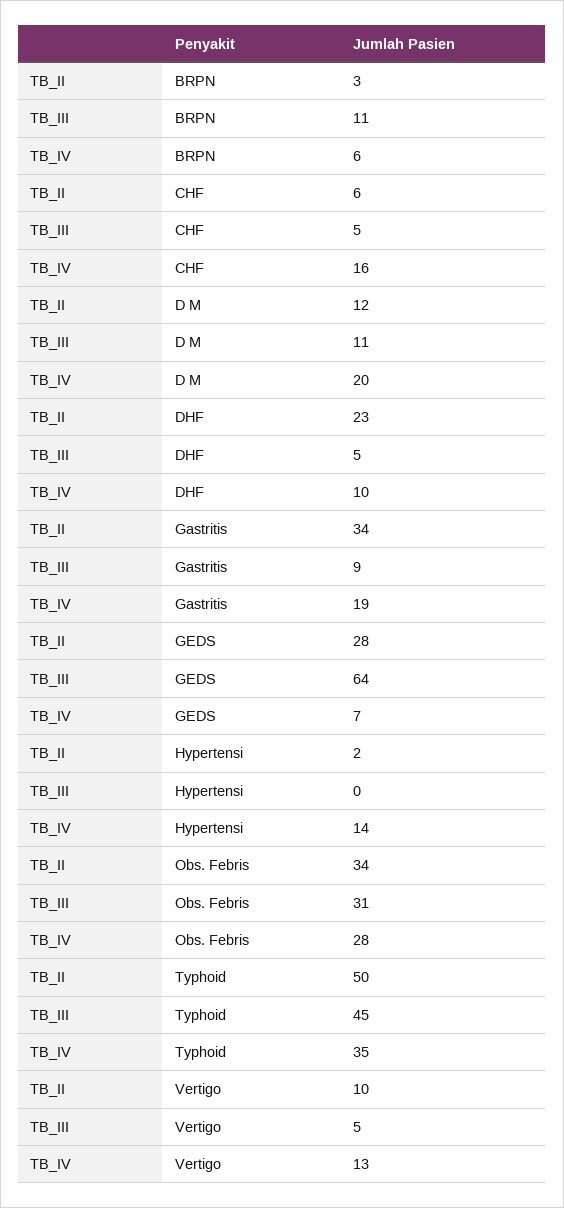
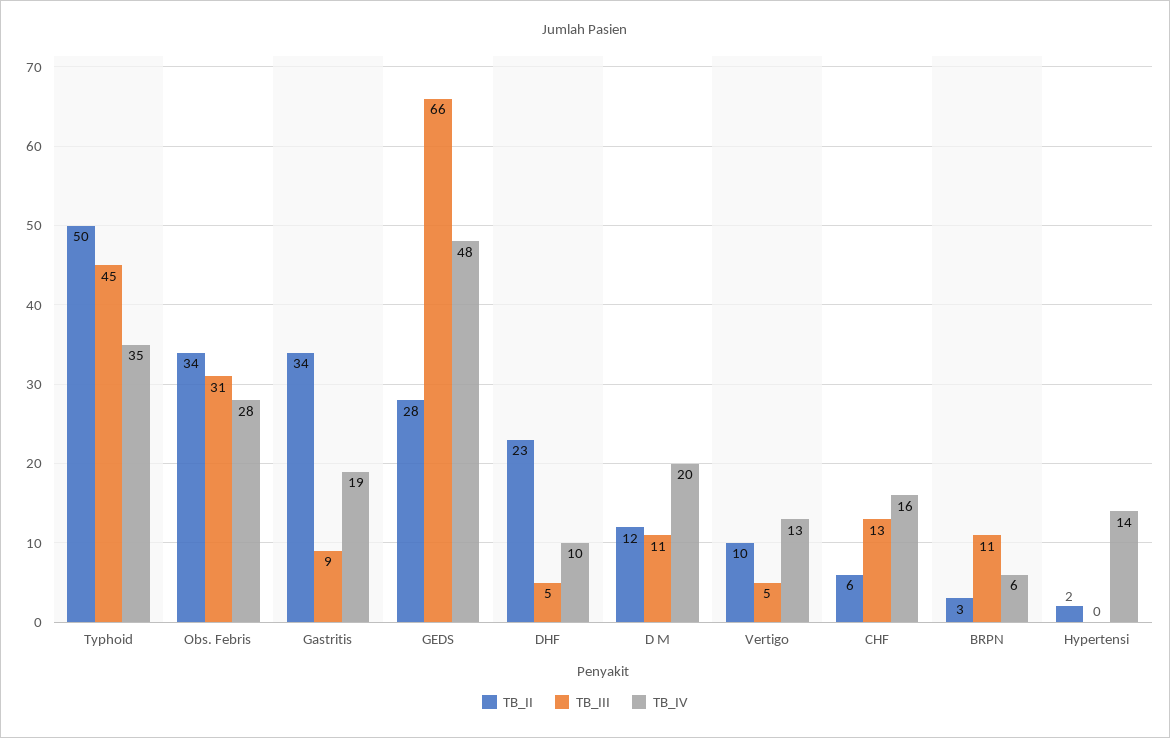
TB_III, CHF: 5 -> 13
TB_III, GEDS: 64 -> 66
TB_IV, GEDS: 7 -> 48

